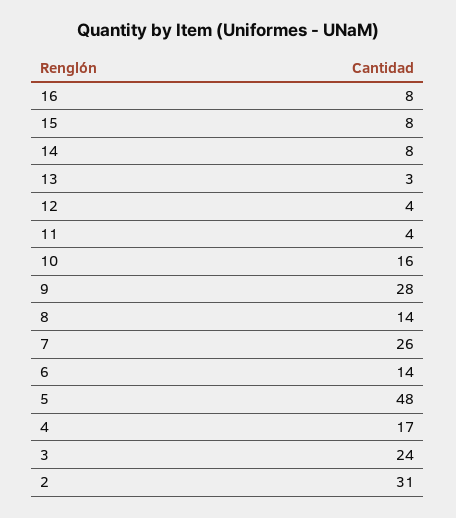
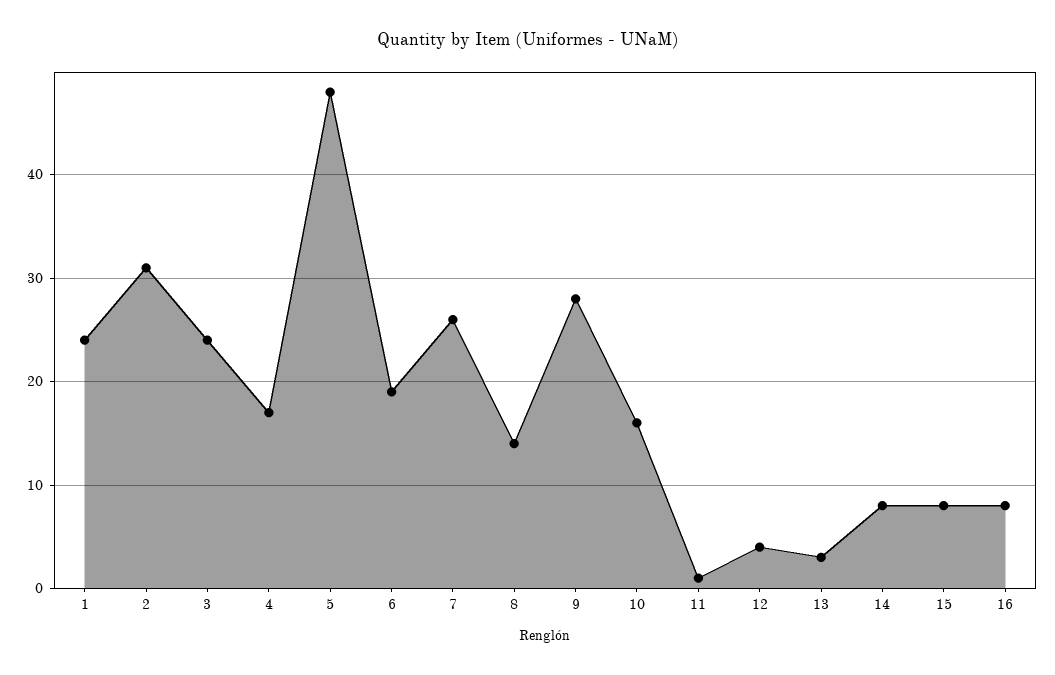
11: 4 -> 1
6: 14 -> 19
1: none -> 24

